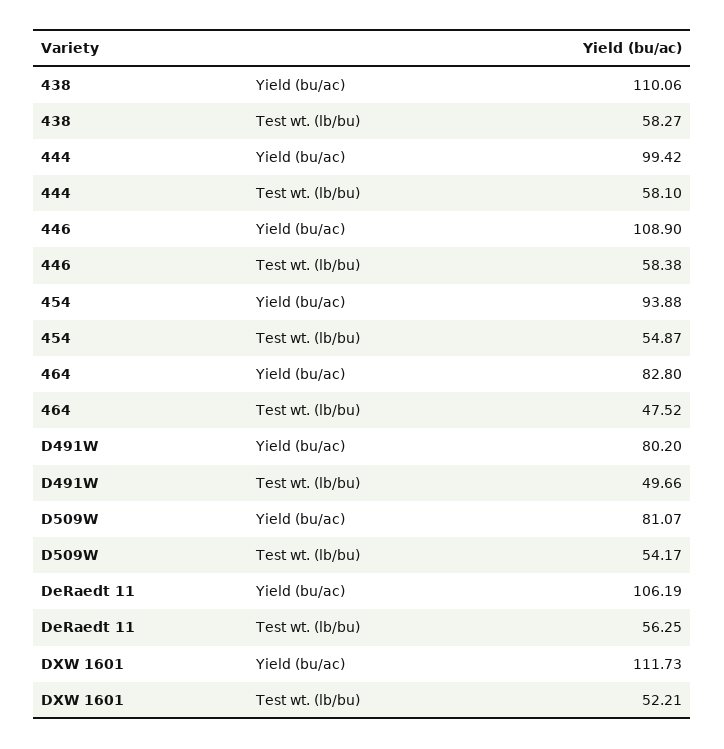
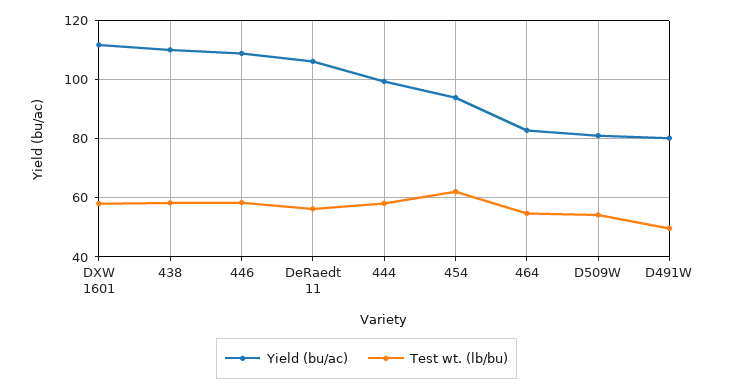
Test wt. (lb/bu), 454: 54.87 -> 62.5
Test wt. (lb/bu), 464: 47.52 -> 55
Test wt. (lb/bu), DXW 1601: 52.21 -> 57.5

